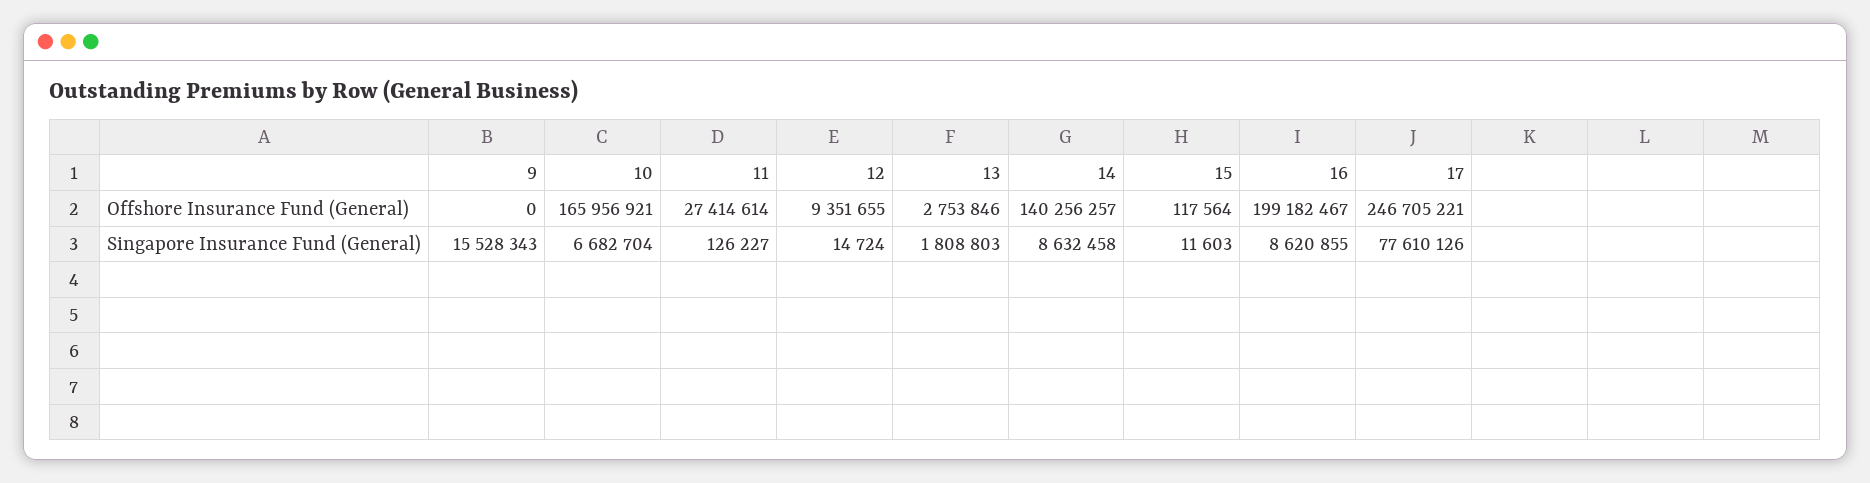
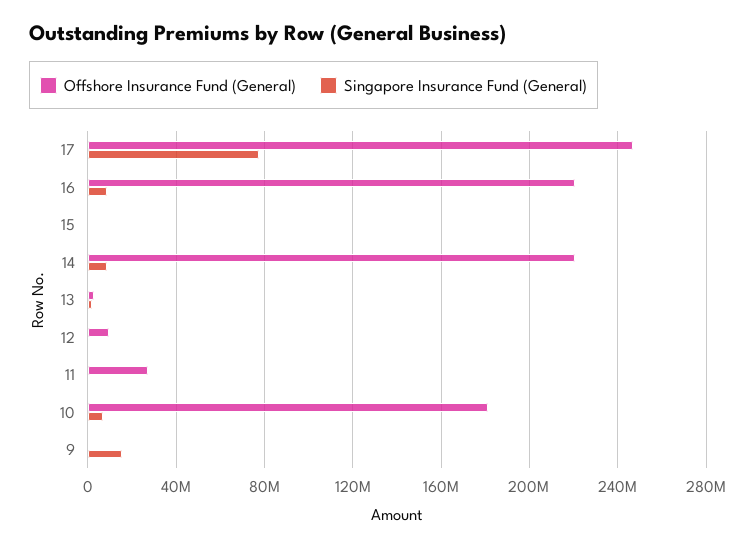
Offshore Insurance Fund (General), 10: 165956921 -> 180000000
Offshore Insurance Fund (General), 14: 140256257 -> 220000000
Offshore Insurance Fund (General), 16: 199182467 -> 220000000

